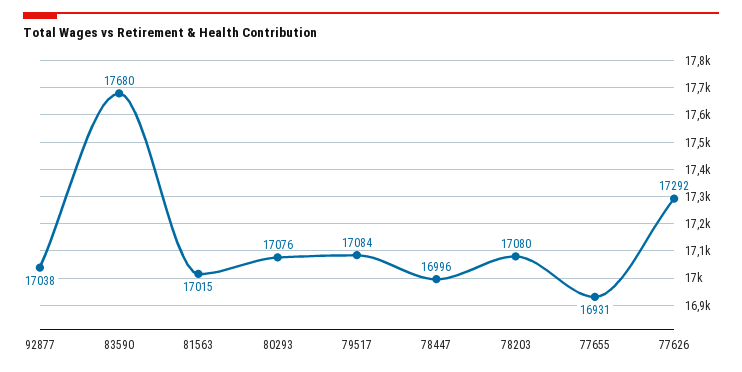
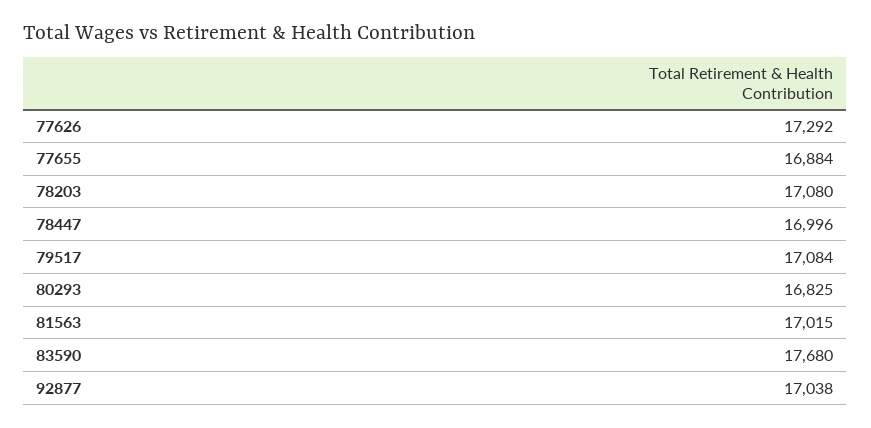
80293: 17076 -> 16825
77655: 16931 -> 16884

